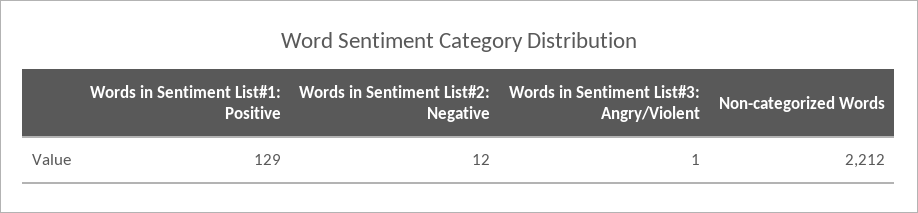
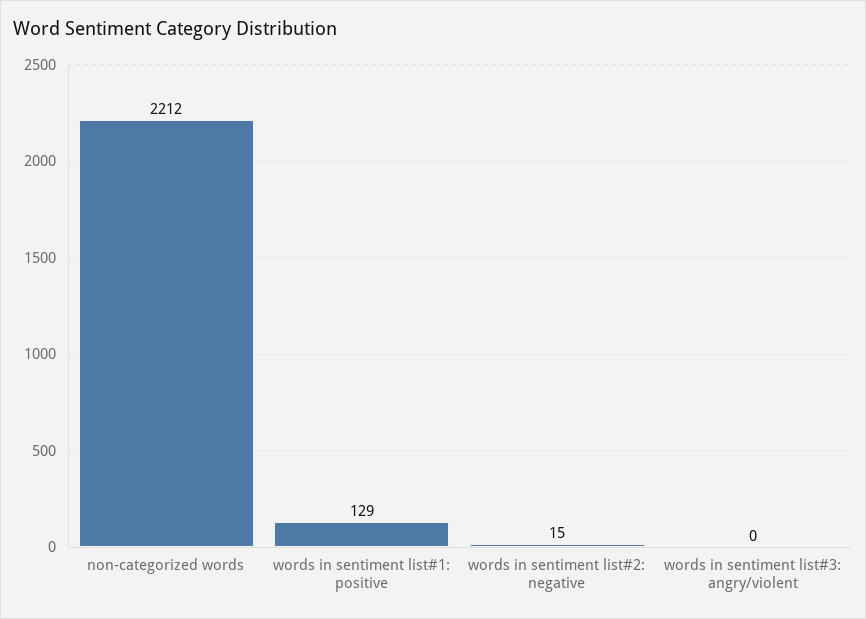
Words in Sentiment List#2: Negative: 12 -> 15
Words in Sentiment List#3: Angry/Violent: 1 -> 0

